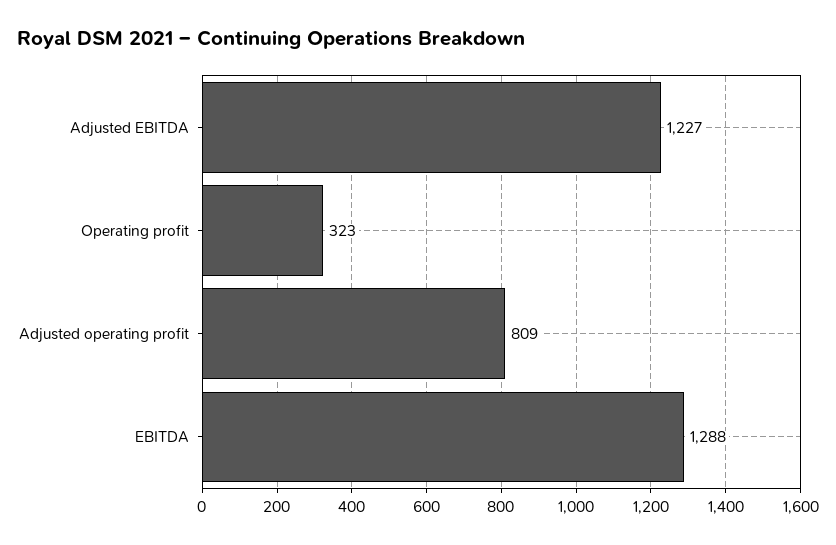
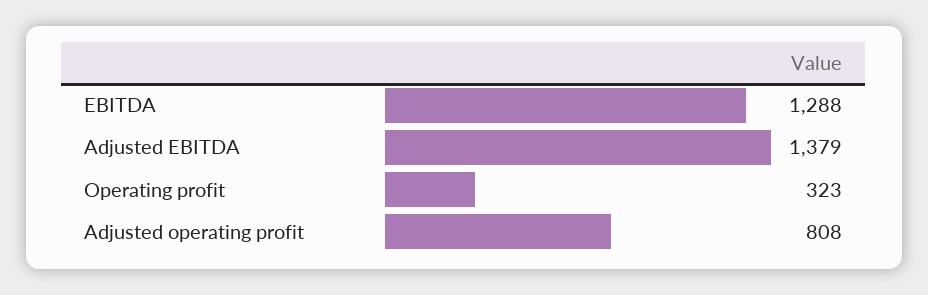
Adjusted EBITDA: 1227 -> 1379
Adjusted operating profit: 809 -> 808

